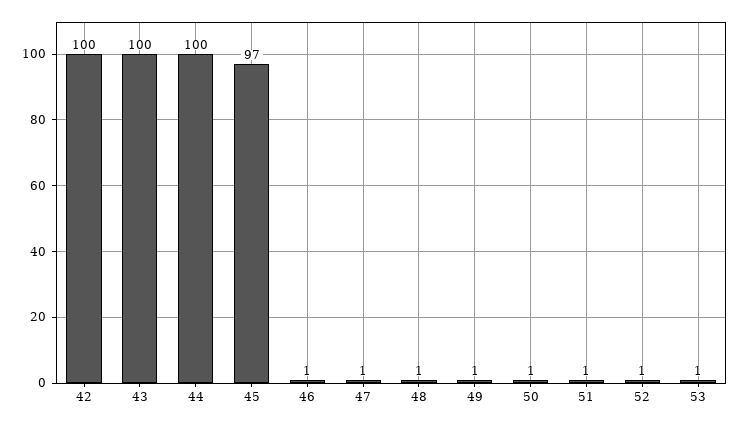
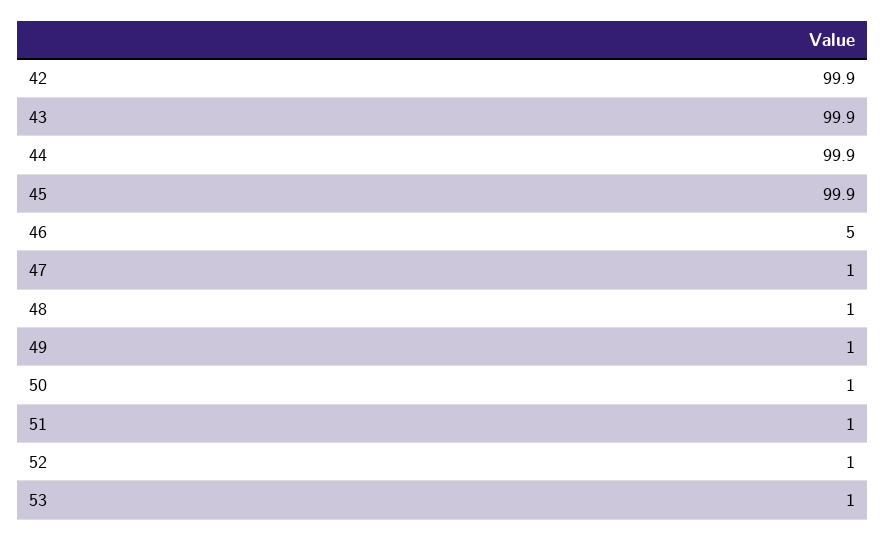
45: 97 -> 99.9
46: 1 -> 5

